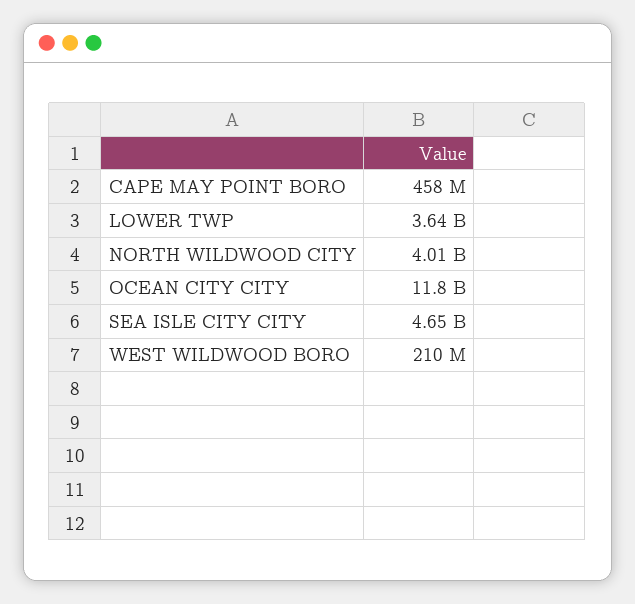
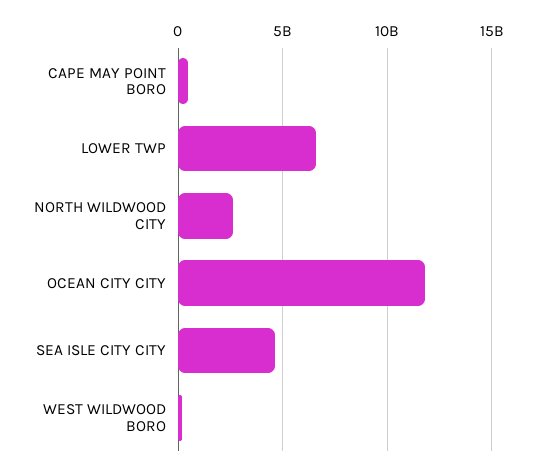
LOWER TWP: 3640000000 -> 6500000000
NORTH WILDWOOD CITY: 4010000000 -> 2500000000

